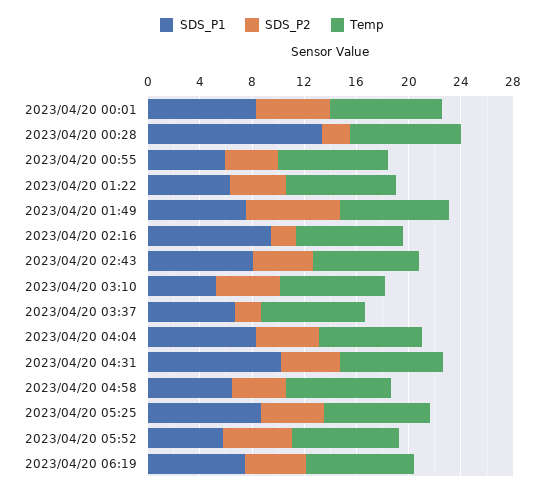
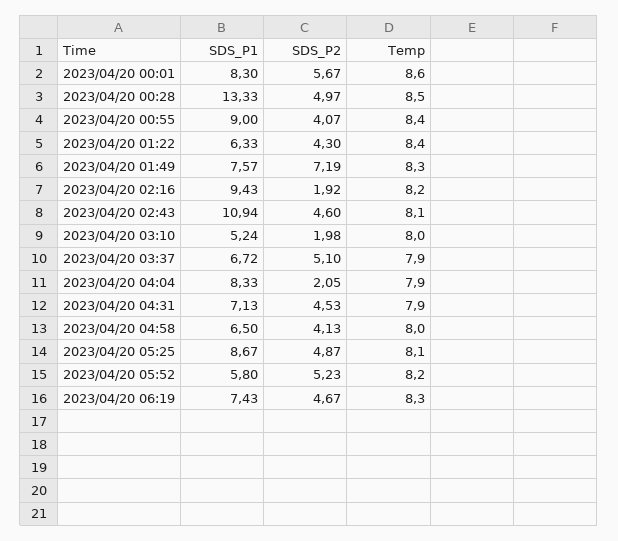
SDS_P2, 2023/04/20 00:28: 2 -> 4.97
SDS_P1, 2023/04/20 00:55: 6 -> 9
SDS_P1, 2023/04/20 02:43: 8 -> 10.94
SDS_P2, 2023/04/20 03:10: 5 -> 1.98
SDS_P2, 2023/04/20 03:37: 2 -> 5.1
SDS_P2, 2023/04/20 04:04: 5 -> 2.05
SDS_P1, 2023/04/20 04:31: 10 -> 7.13

